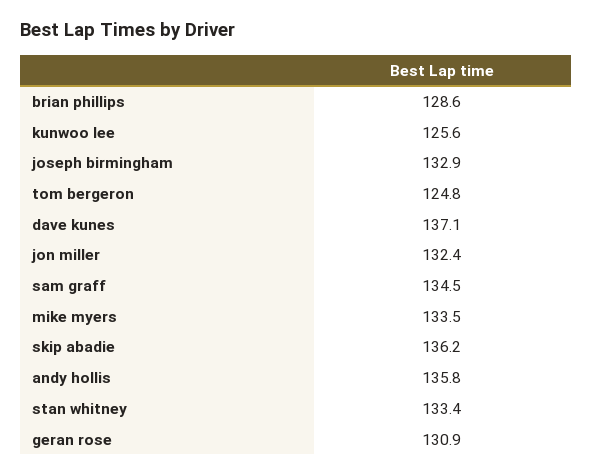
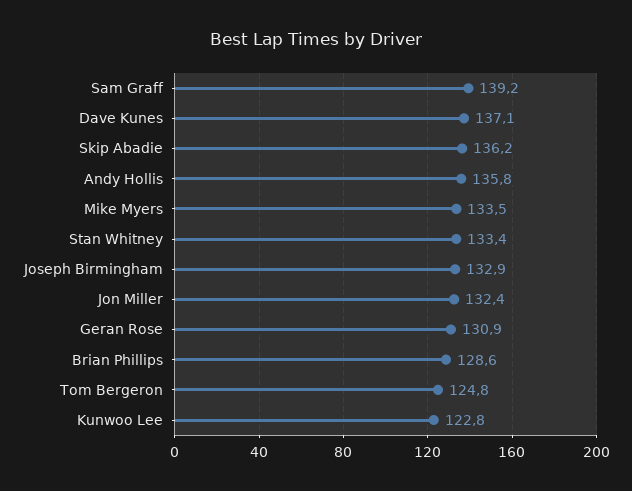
kunwoo lee: 125.6 -> 122.8
sam graff: 134.5 -> 139.2

